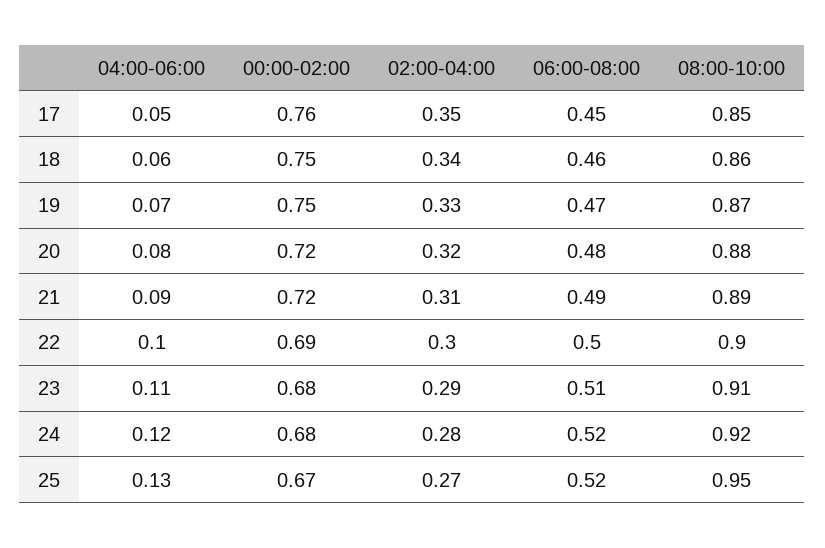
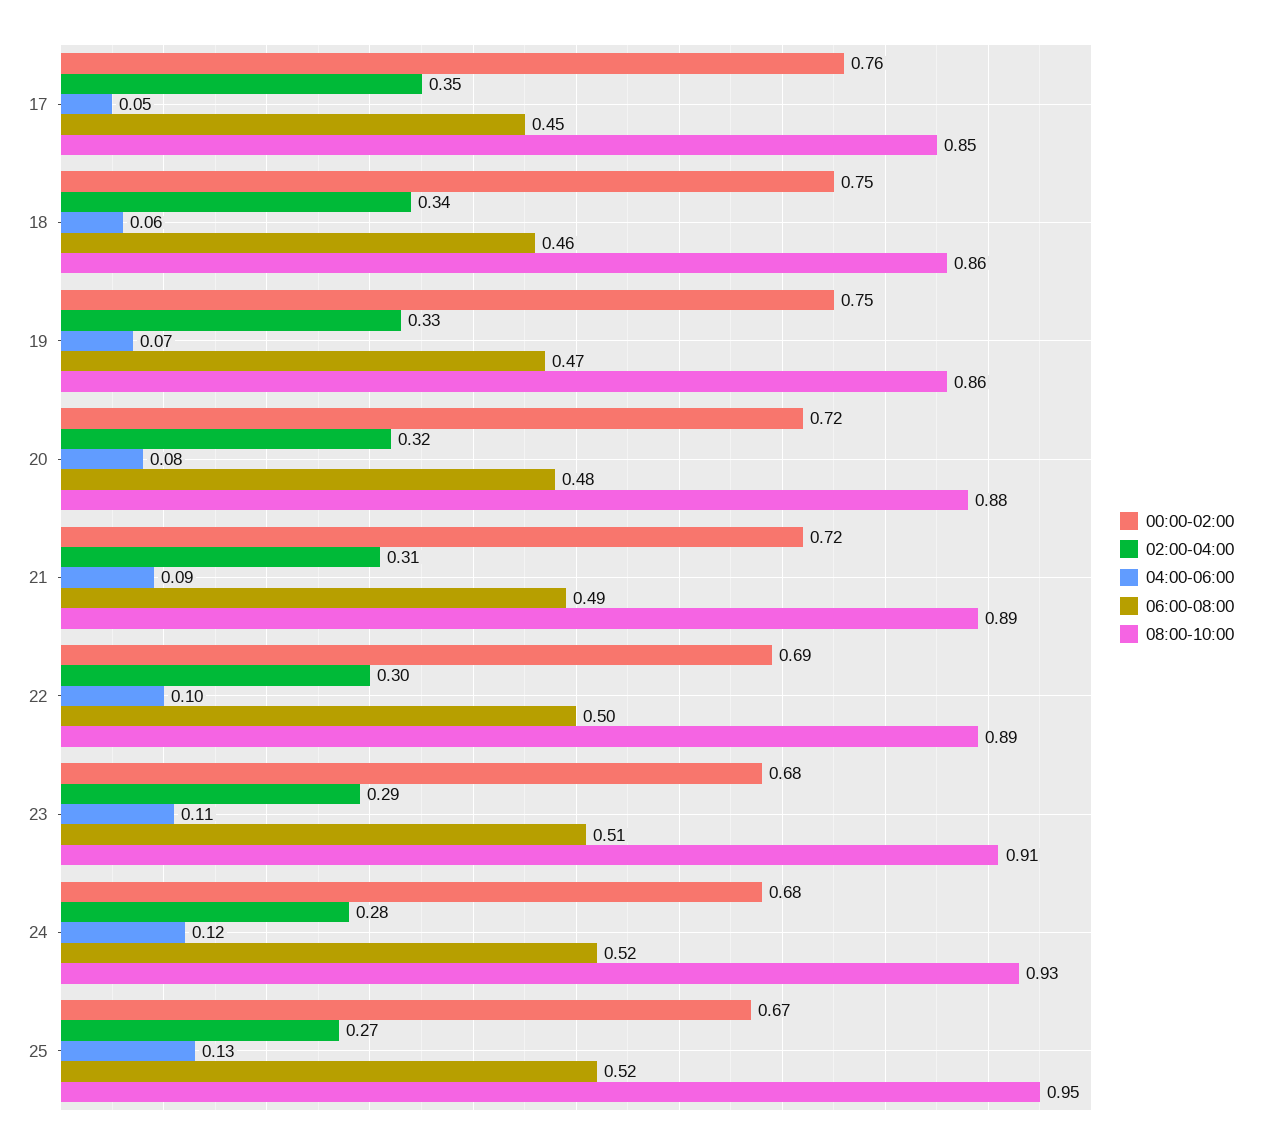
08:00-10:00, 19: 0.87 -> 0.86
08:00-10:00, 22: 0.9 -> 0.89
08:00-10:00, 24: 0.92 -> 0.93

